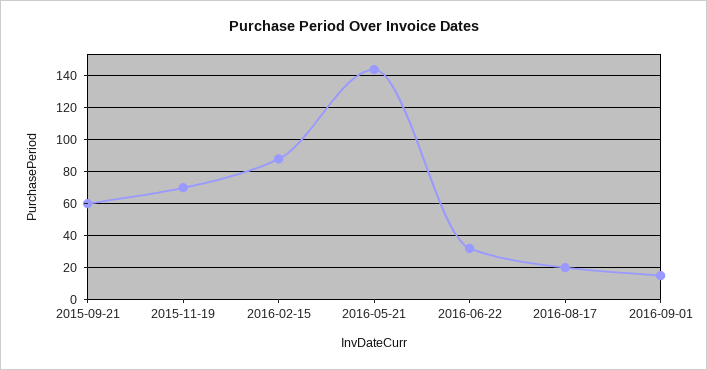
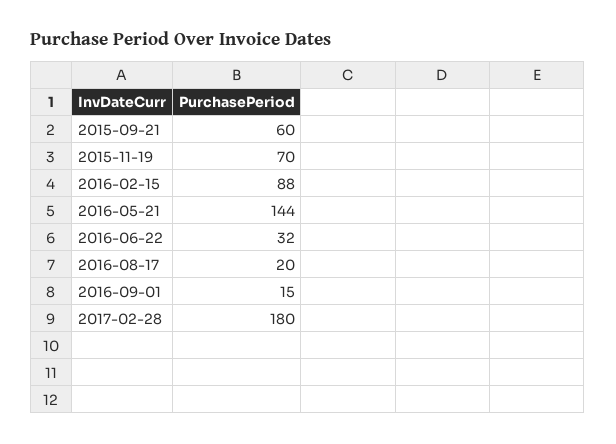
2017-02-28: none -> 180

